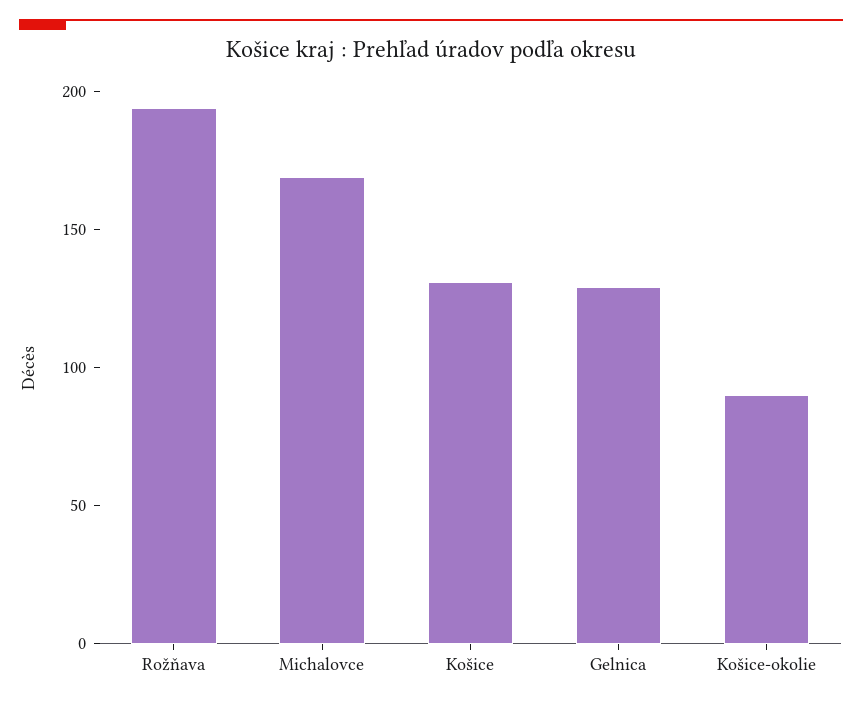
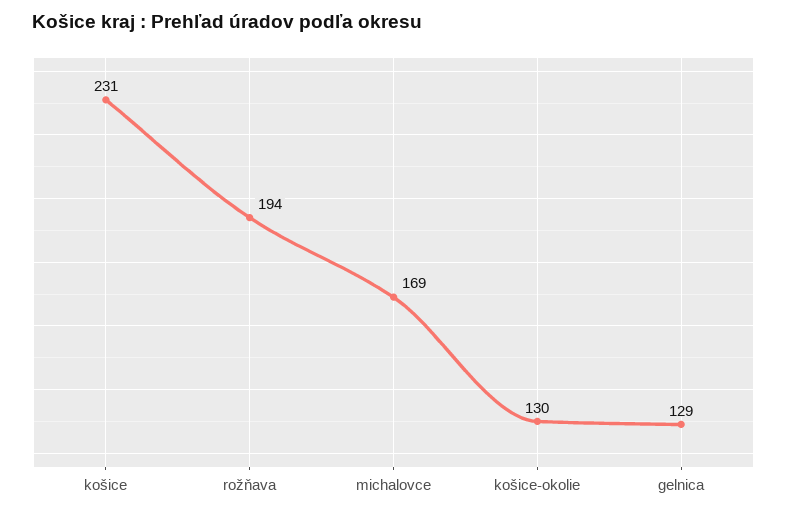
Košice: 130 -> 231
Košice-okolie: 90 -> 130

